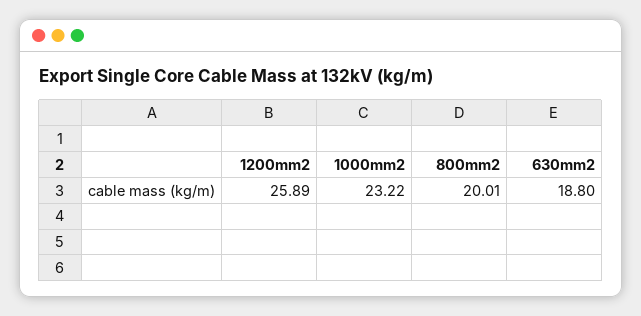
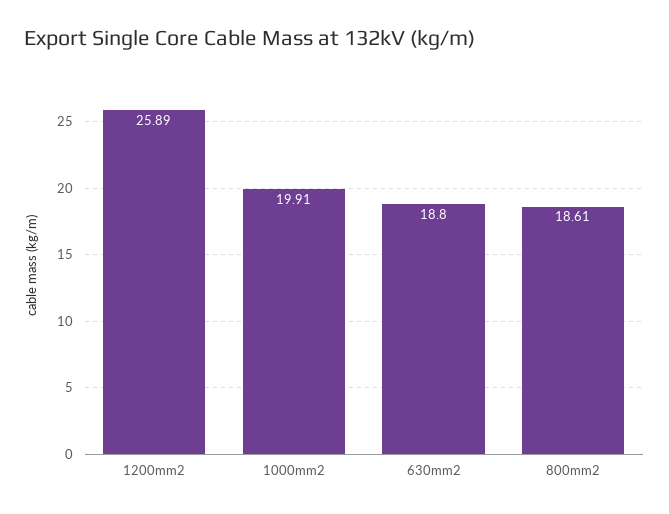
1000mm2: 23.22 -> 19.91
800mm2: 20.01 -> 18.61

